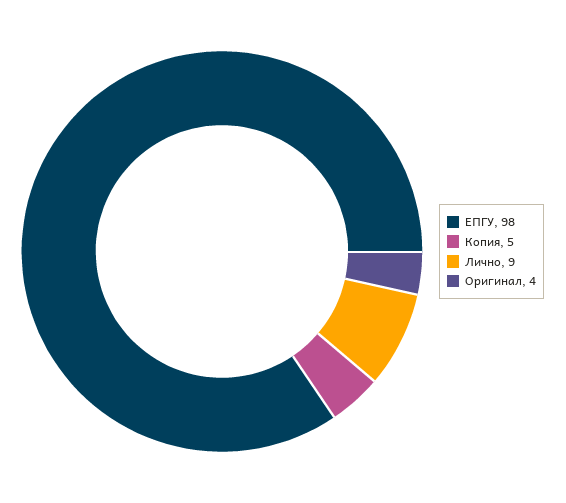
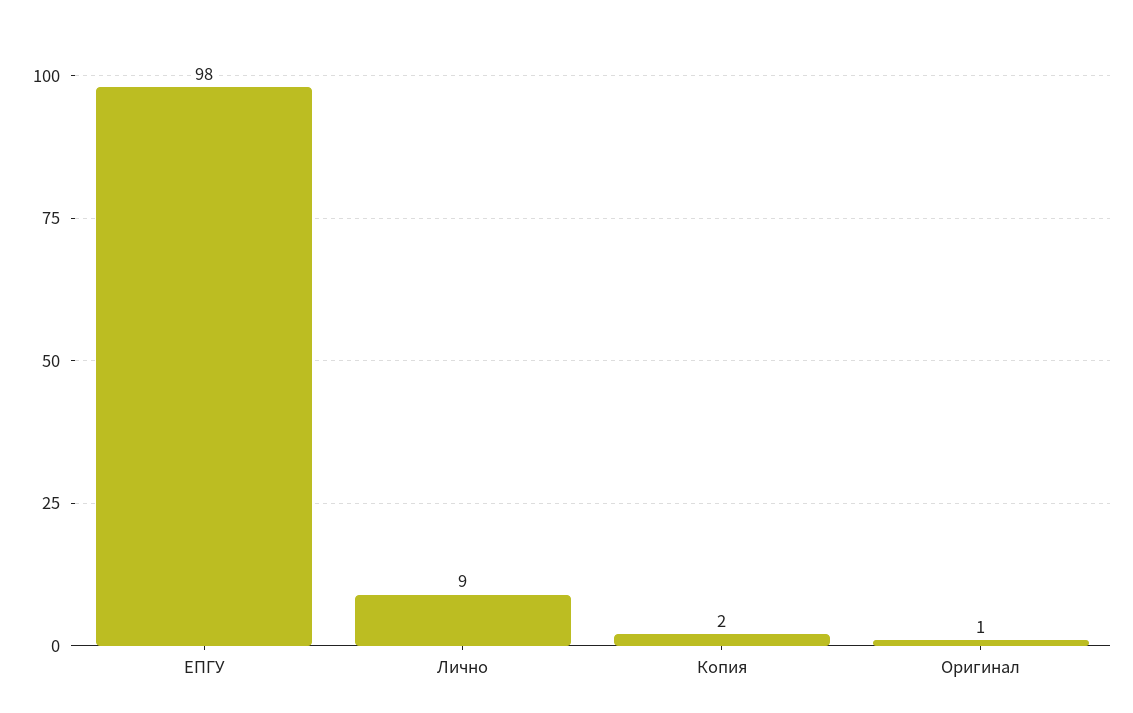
Копия: 5 -> 2
Оригинал: 4 -> 1

